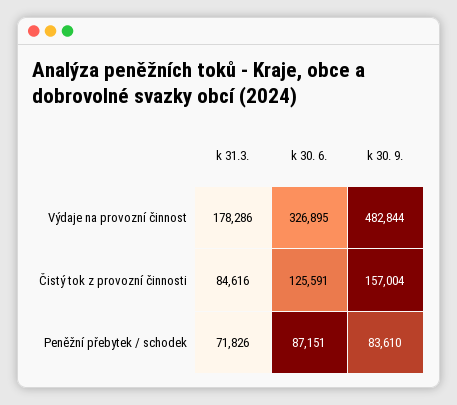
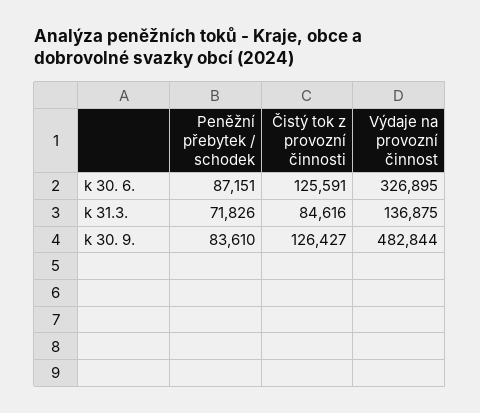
k 31.3., Výdaje na provozní činnost: 178286 -> 136875
k 30. 9., Čistý tok z provozní činnosti: 157004 -> 126427

